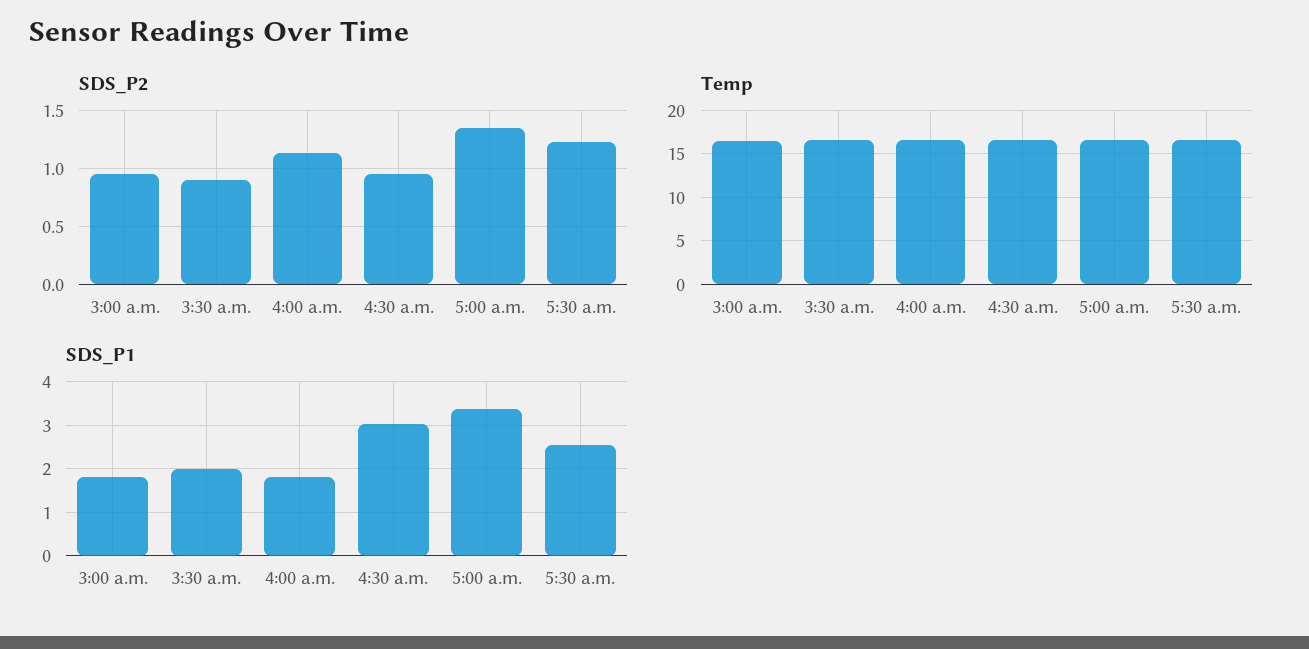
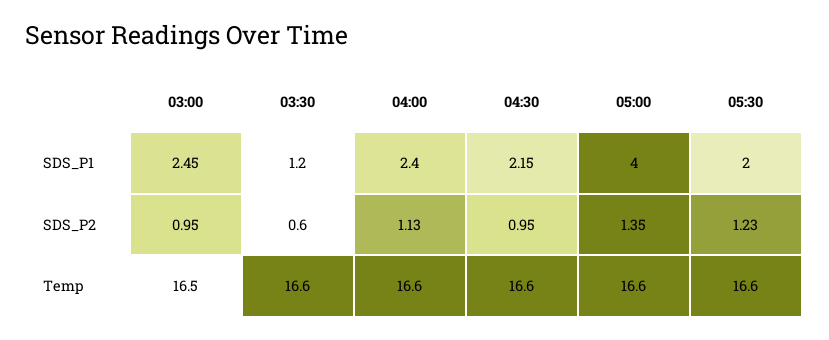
SDS_P2, 3:30 a.m.: 0.9 -> 0.6
SDS_P1, 3:00 a.m.: 1.8 -> 2.45
SDS_P1, 3:30 a.m.: 2 -> 1.2
SDS_P1, 4:00 a.m.: 1.8 -> 2.4
SDS_P1, 4:30 a.m.: 3 -> 2.15
SDS_P1, 5:00 a.m.: 3.4 -> 4
SDS_P1, 5:30 a.m.: 2.6 -> 2

